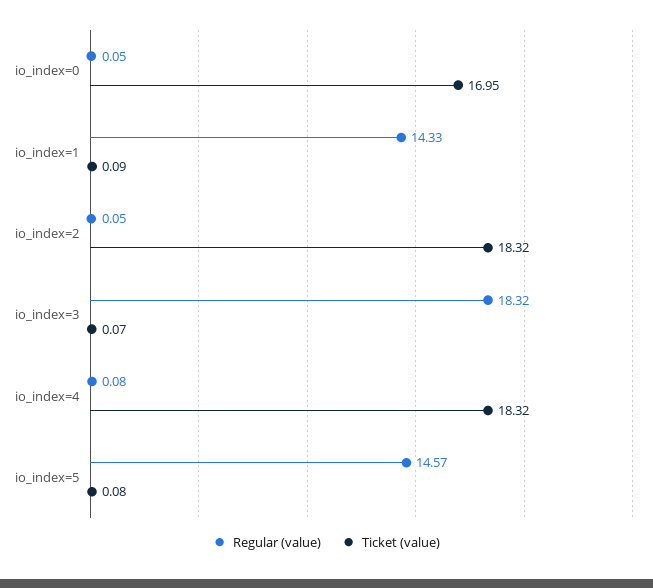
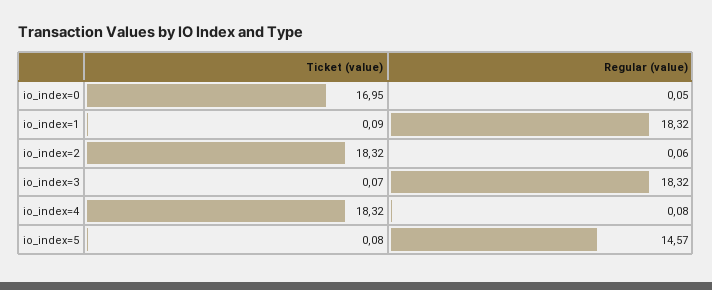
Regular (value), io_index=1: 14.33 -> 18.32
Regular (value), io_index=2: 0.05 -> 0.06

